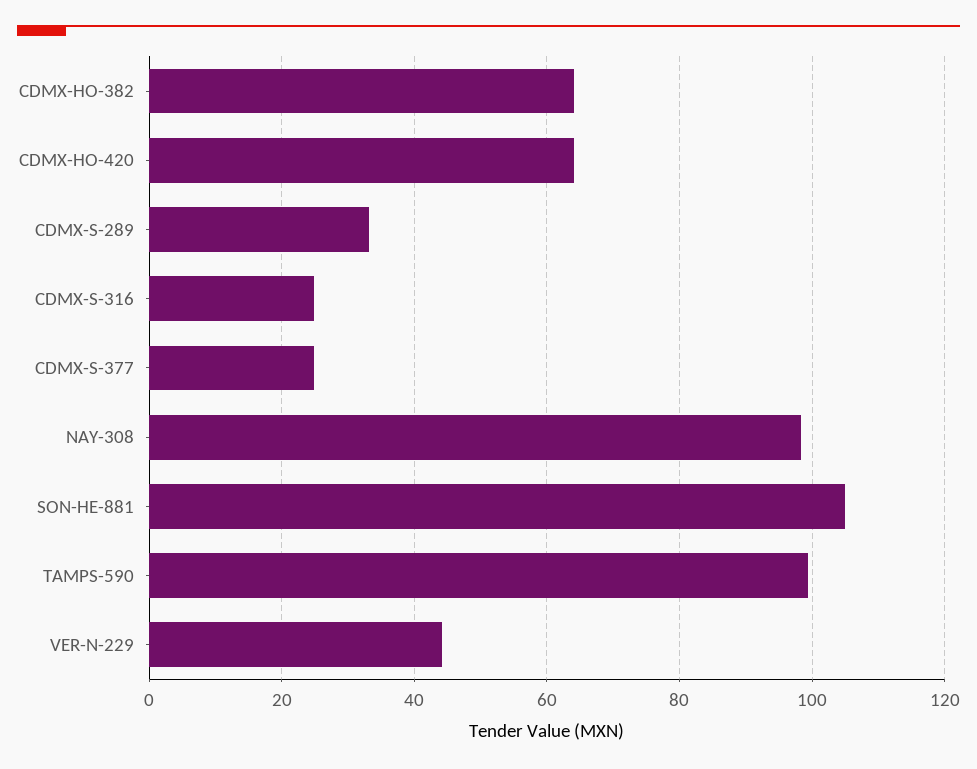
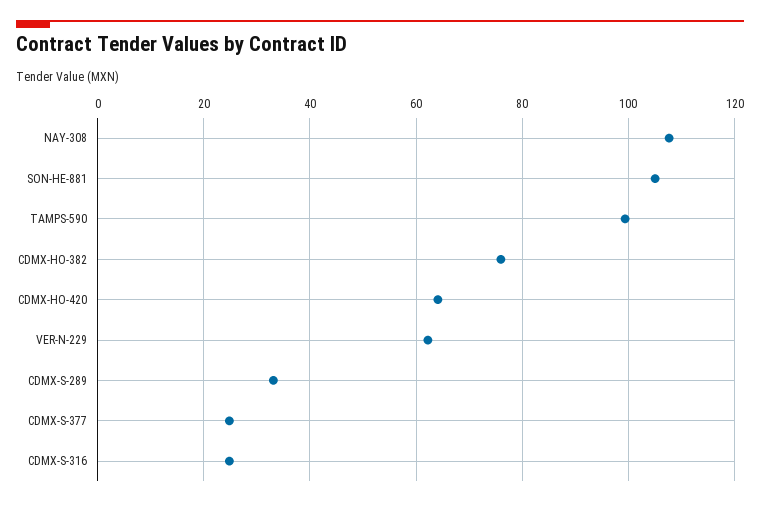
CDMX-HO-382: 64 -> 76
NAY-308: 98 -> 108
VER-N-229: 44 -> 62

